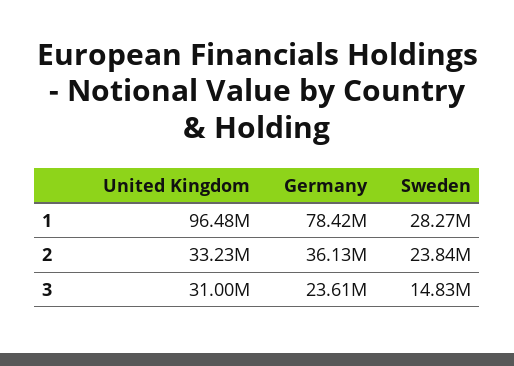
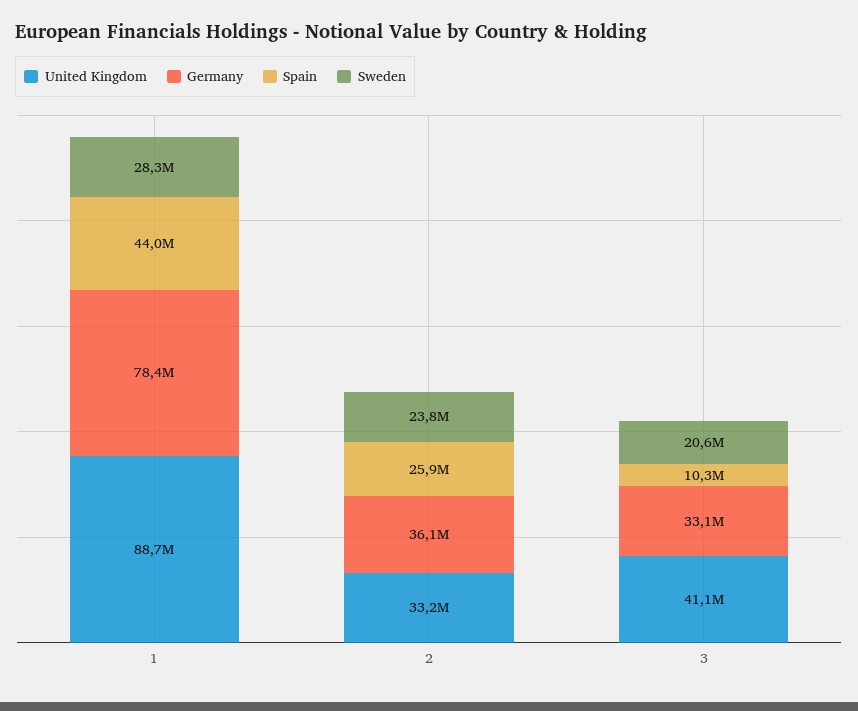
United Kingdom, 1: 96480000 -> 88700000
United Kingdom, 3: 31000000 -> 41100000
Germany, 3: 23610000 -> 33100000
Sweden, 3: 14830000 -> 20600000
Spain, 1: none -> 44000000
Spain, 2: none -> 25900000
Spain, 3: none -> 10300000

